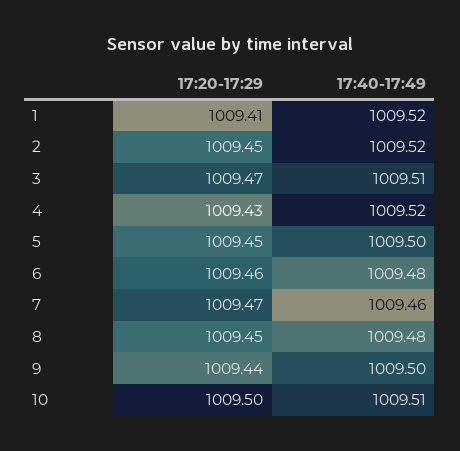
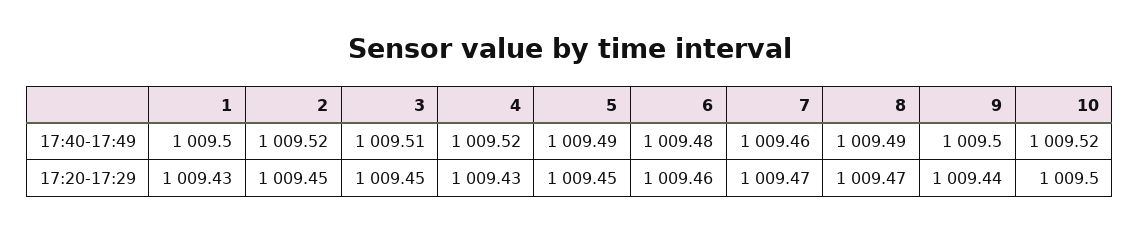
17:20-17:29, 1: 1009.41 -> 1009.43
17:40-17:49, 1: 1009.52 -> 1009.5
17:20-17:29, 3: 1009.47 -> 1009.45
17:40-17:49, 5: 1009.5 -> 1009.49
17:20-17:29, 8: 1009.45 -> 1009.47
17:40-17:49, 8: 1009.48 -> 1009.49
17:40-17:49, 10: 1009.51 -> 1009.52

